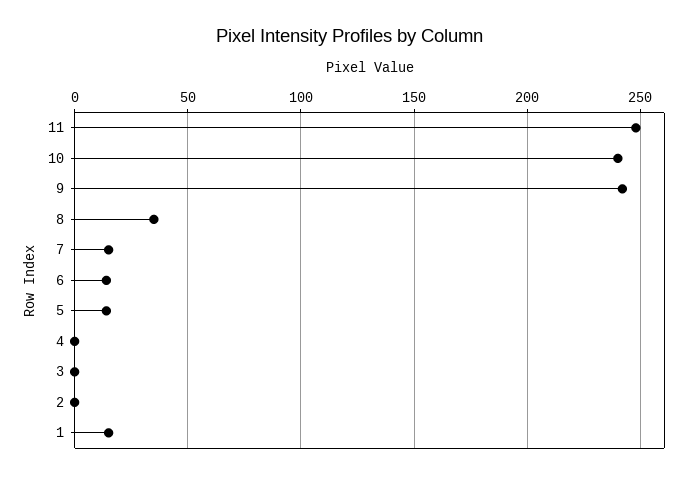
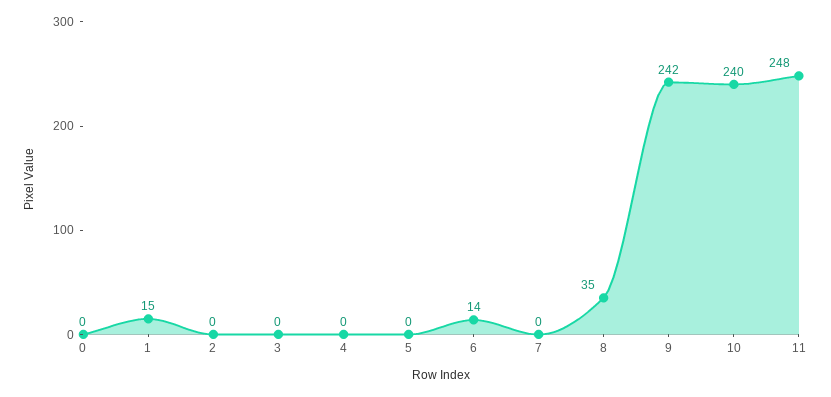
7: 15 -> 0
5: 15 -> 0
0: none -> 0

